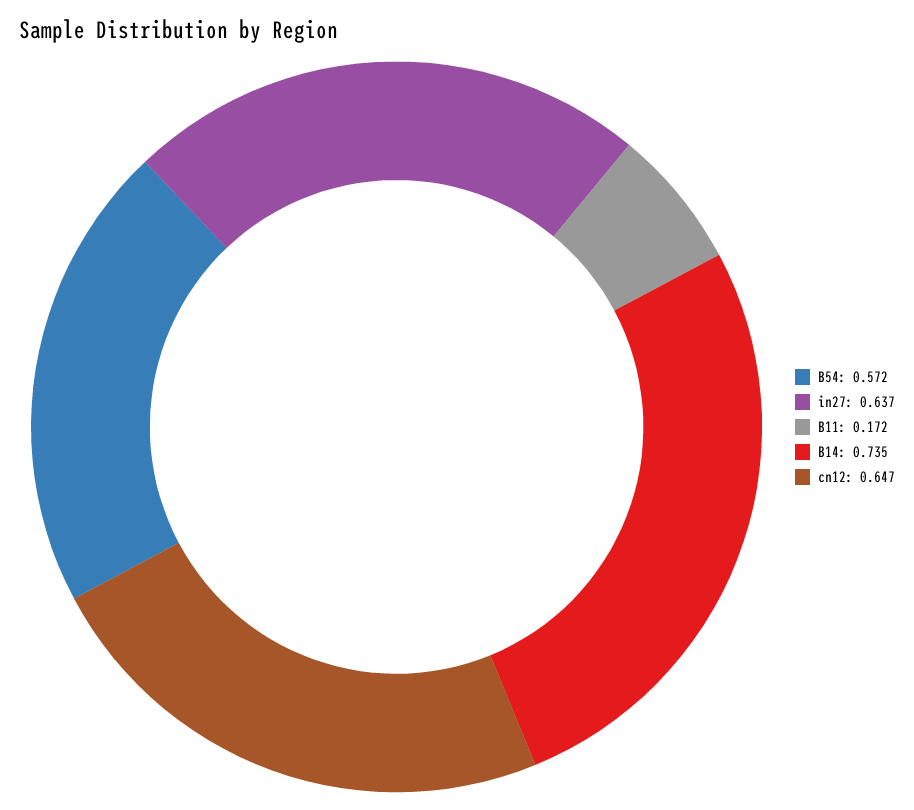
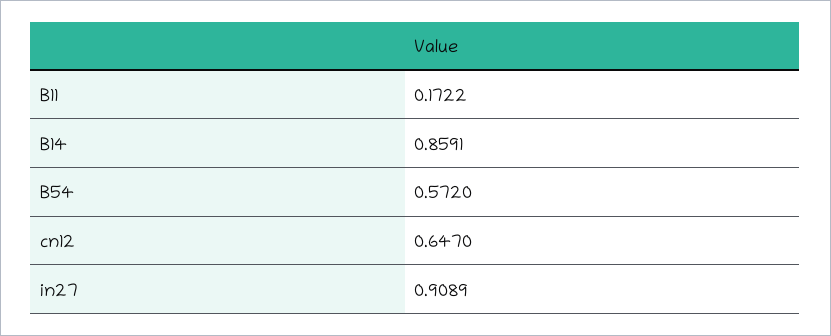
in27: 0.637 -> 0.9089
B14: 0.735 -> 0.8591

